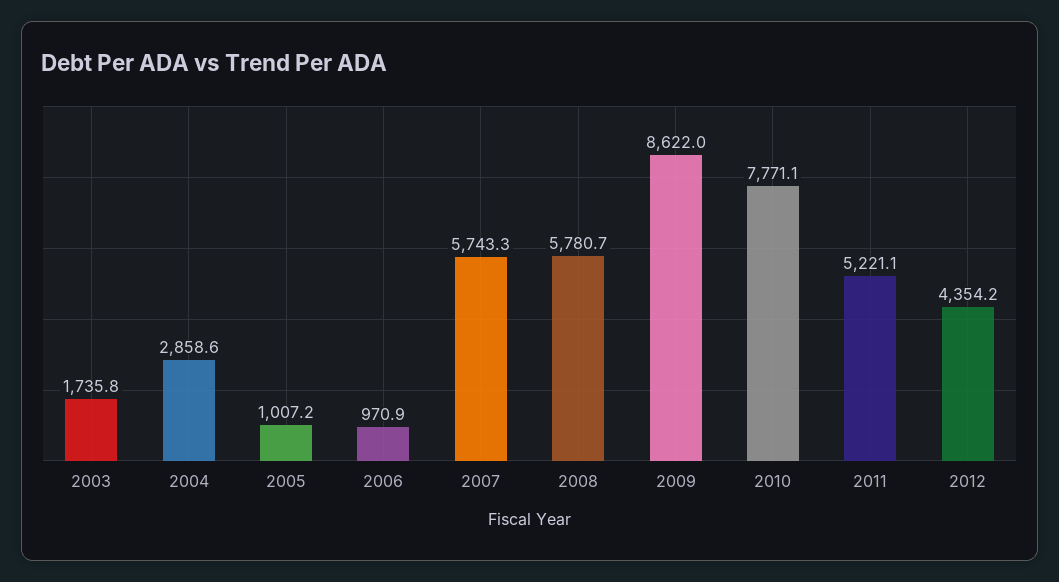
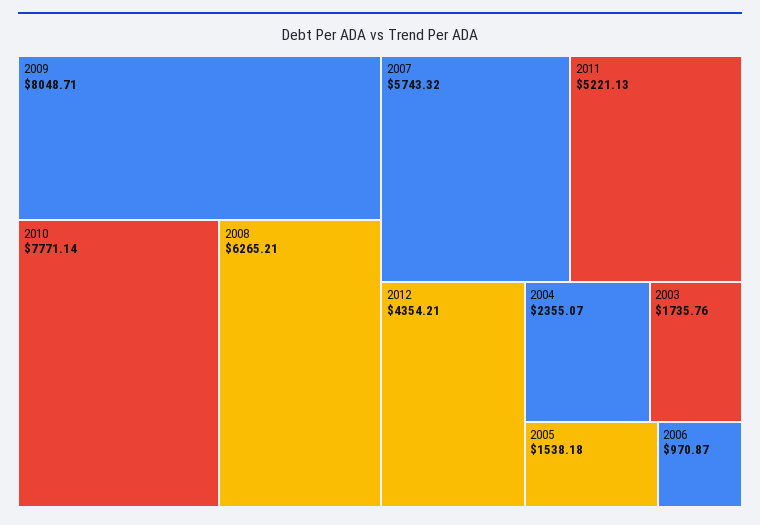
2004: 2858.6 -> 2355.07
2005: 1007.2 -> 1538.18
2008: 5780.7 -> 6265.21
2009: 8622 -> 8048.71

